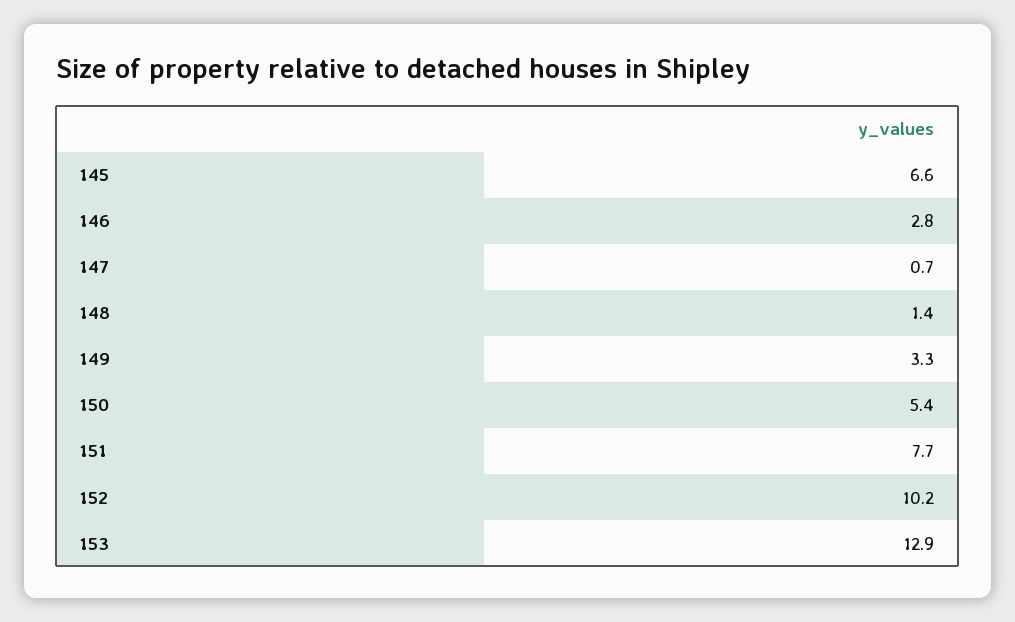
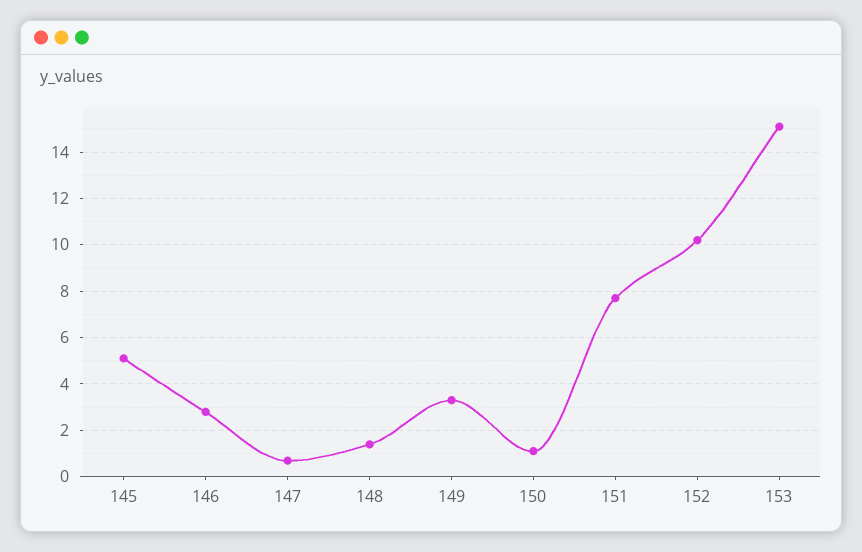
145: 6.6 -> 5
150: 5.4 -> 1
153: 12.9 -> 15

